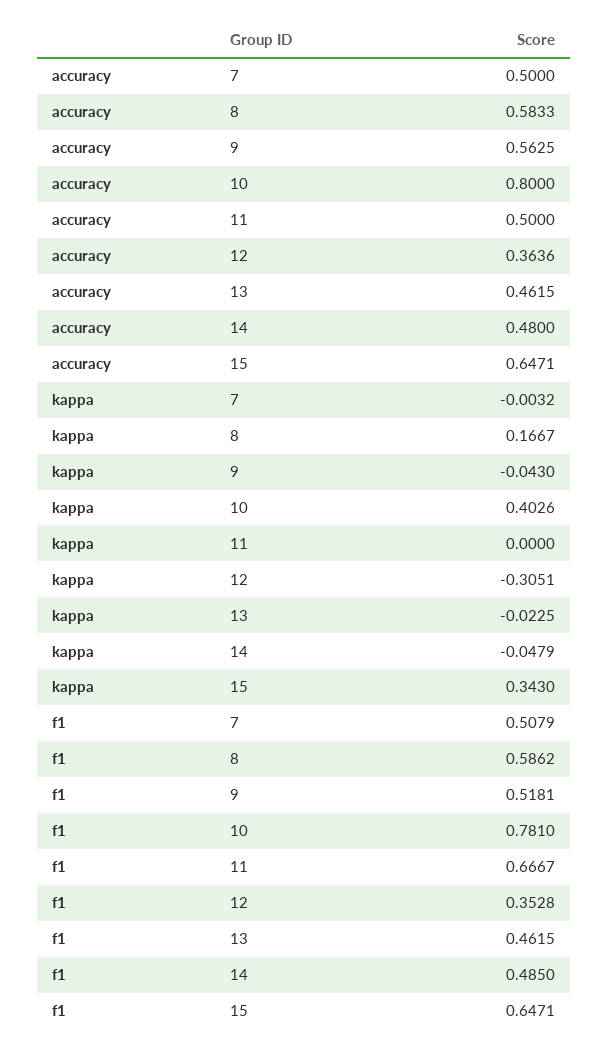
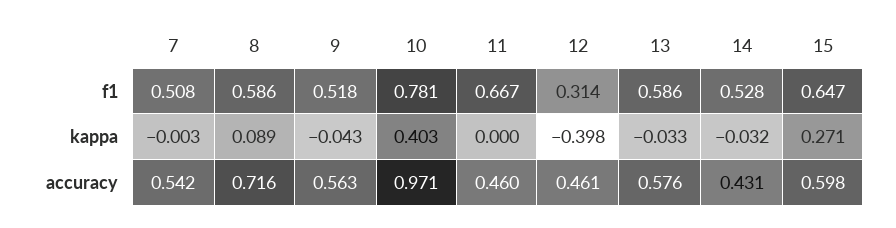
accuracy, 7: 0.5 -> 0.542
accuracy, 8: 0.5833 -> 0.716
accuracy, 10: 0.8 -> 0.971
accuracy, 11: 0.5 -> 0.46
accuracy, 12: 0.3636 -> 0.461
accuracy, 13: 0.4615 -> 0.576
accuracy, 14: 0.48 -> 0.431
accuracy, 15: 0.6471 -> 0.598
kappa, 8: 0.1667 -> 0.089
kappa, 12: -0.3051 -> -0.398
kappa, 13: -0.0225 -> -0.033
kappa, 14: -0.0479 -> -0.032
kappa, 15: 0.343 -> 0.271
f1, 12: 0.3528 -> 0.314
f1, 13: 0.4615 -> 0.586
f1, 14: 0.485 -> 0.528

